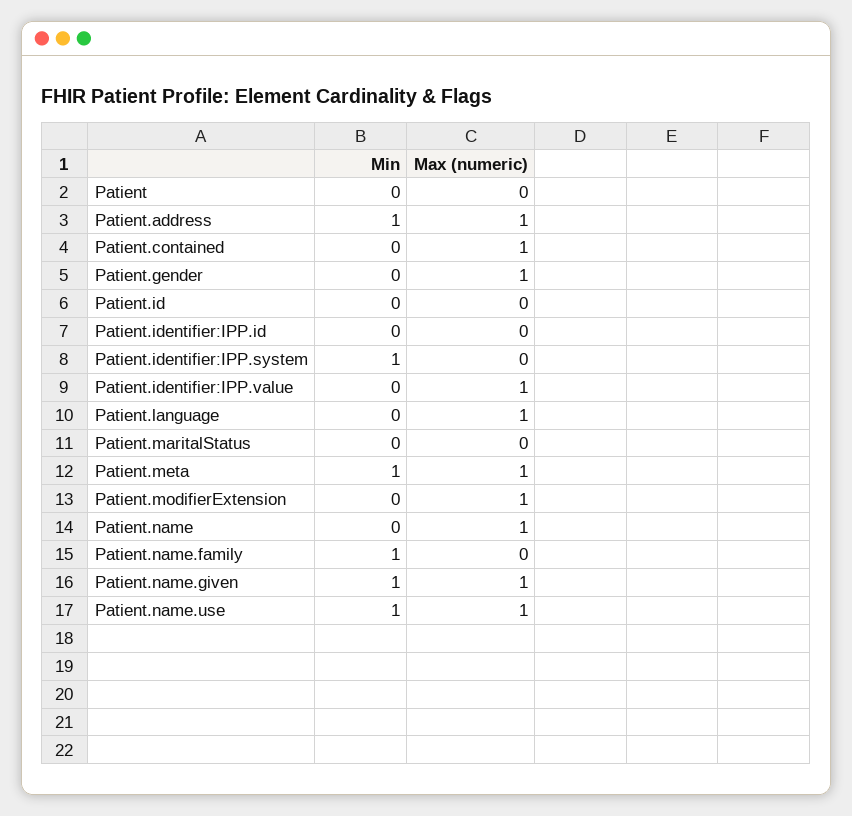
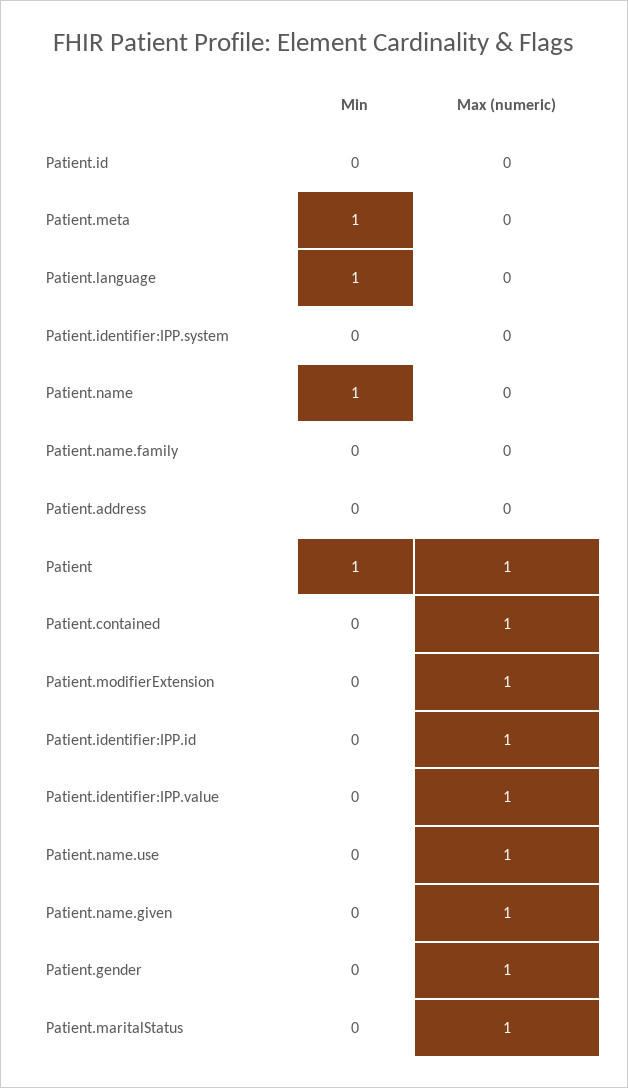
Min, Patient: 0 -> 1
Max (numeric), Patient: 0 -> 1
Min, Patient.address: 1 -> 0
Max (numeric), Patient.address: 1 -> 0
Max (numeric), Patient.identifier:IPP.id: 0 -> 1
Min, Patient.identifier:IPP.system: 1 -> 0
Min, Patient.language: 0 -> 1
Max (numeric), Patient.language: 1 -> 0
Max (numeric), Patient.maritalStatus: 0 -> 1
Max (numeric), Patient.meta: 1 -> 0
Min, Patient.name: 0 -> 1
Max (numeric), Patient.name: 1 -> 0
Min, Patient.name.family: 1 -> 0
Min, Patient.name.given: 1 -> 0
Min, Patient.name.use: 1 -> 0

